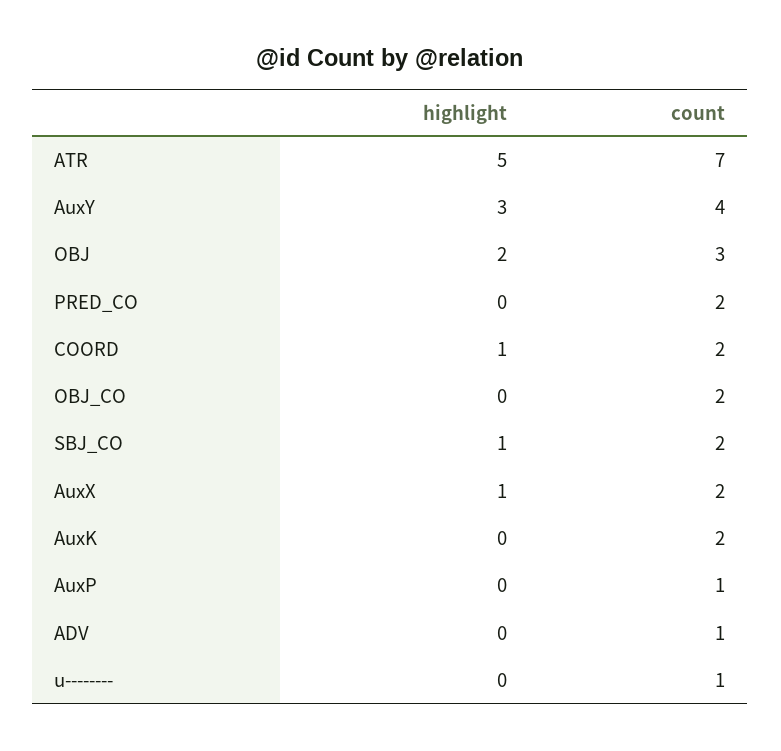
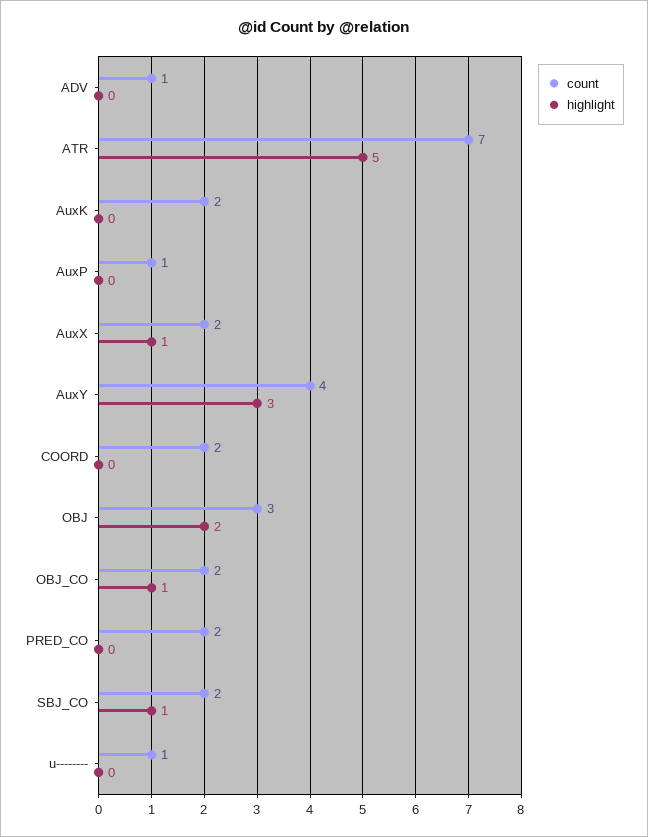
highlight, COORD: 1 -> 0
highlight, OBJ_CO: 0 -> 1

